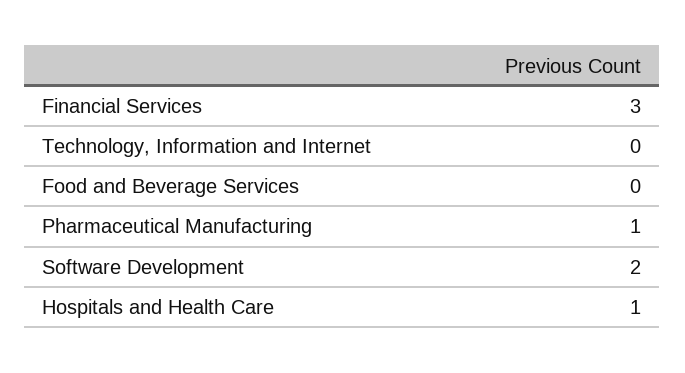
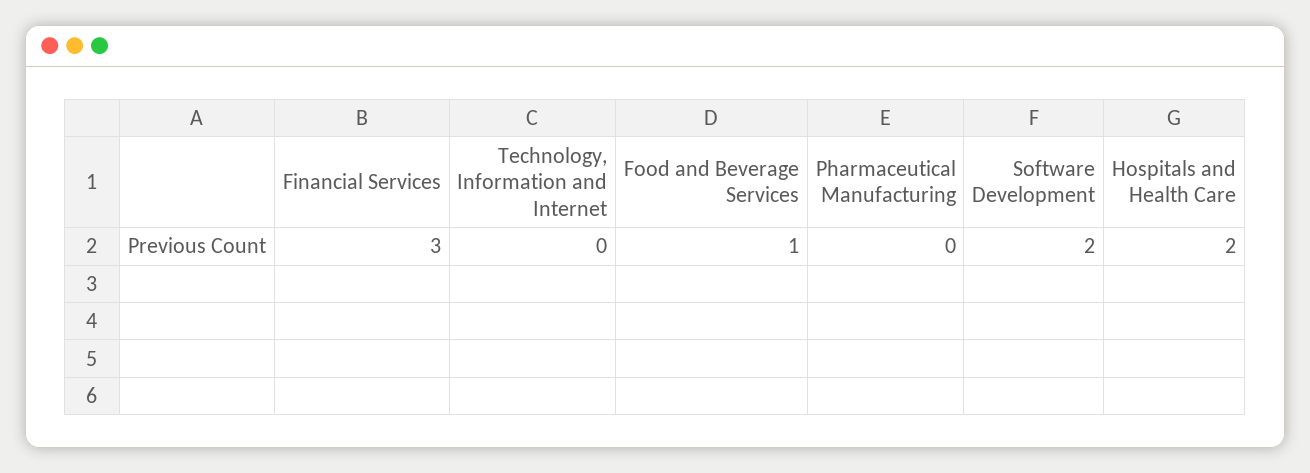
Food and Beverage Services: 0 -> 1
Pharmaceutical Manufacturing: 1 -> 0
Hospitals and Health Care: 1 -> 2

